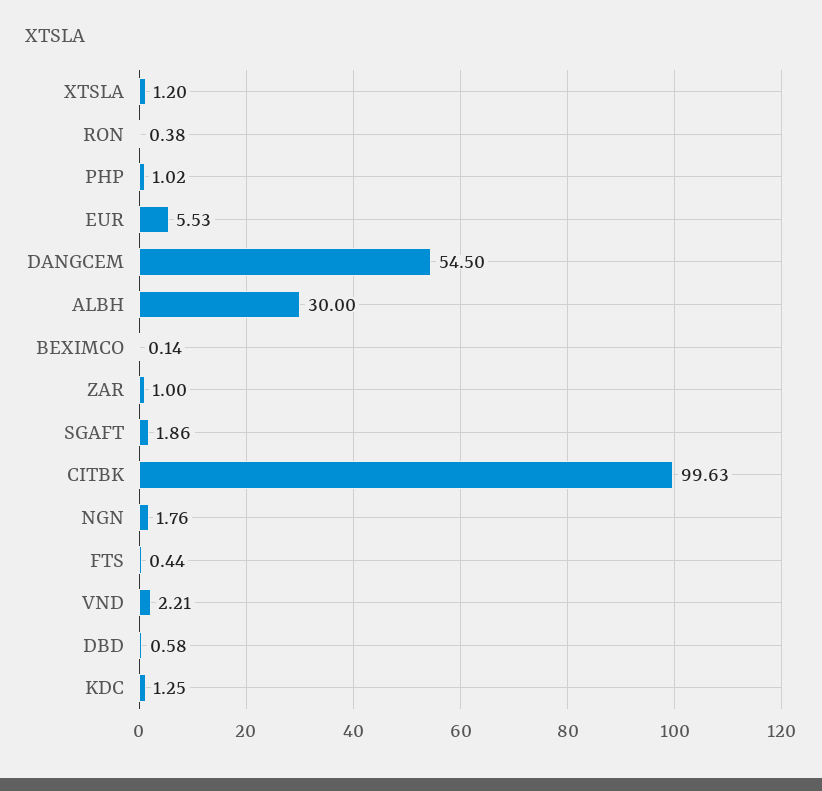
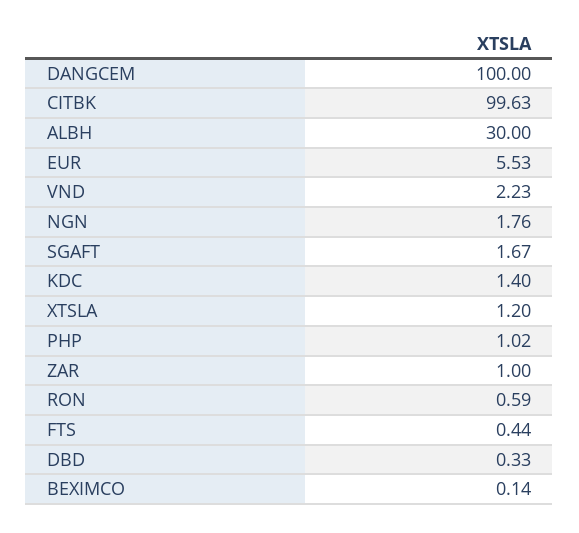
RON: 0.38 -> 0.59
DANGCEM: 54.5 -> 100
SGAFT: 1.86 -> 1.67
VND: 2.21 -> 2.23
DBD: 0.58 -> 0.33
KDC: 1.25 -> 1.4

